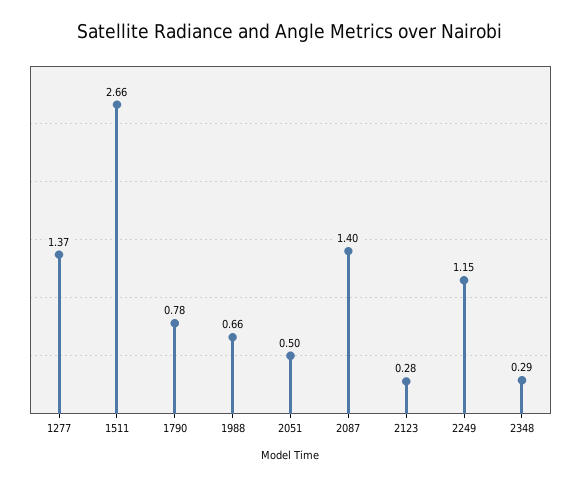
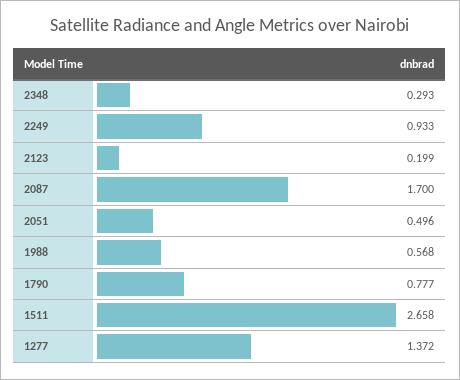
1988: 0.66 -> 0.568
2087: 1.4 -> 1.7
2123: 0.28 -> 0.199
2249: 1.15 -> 0.933

